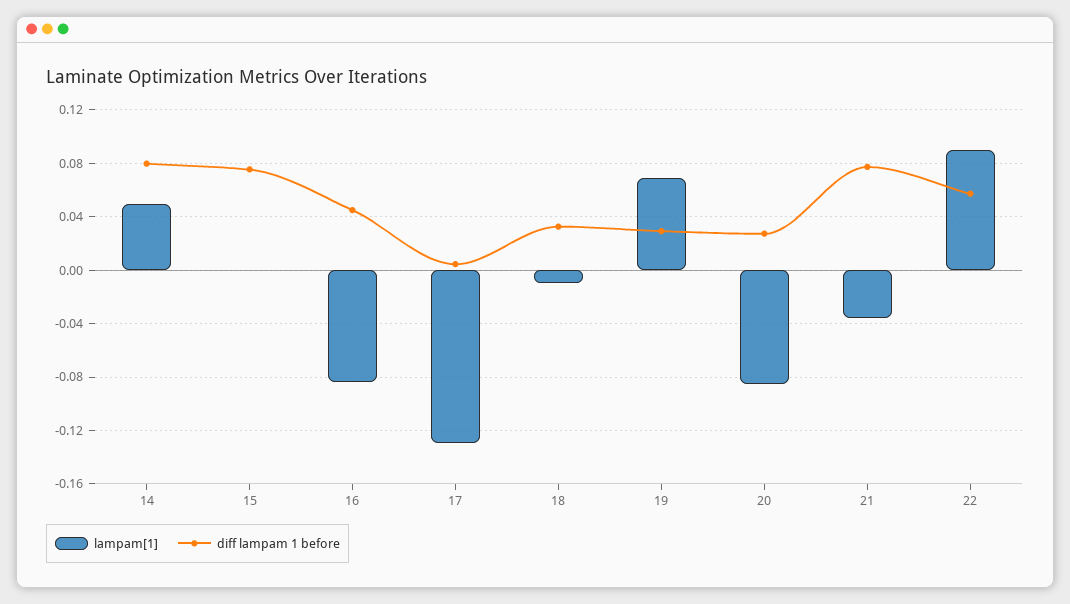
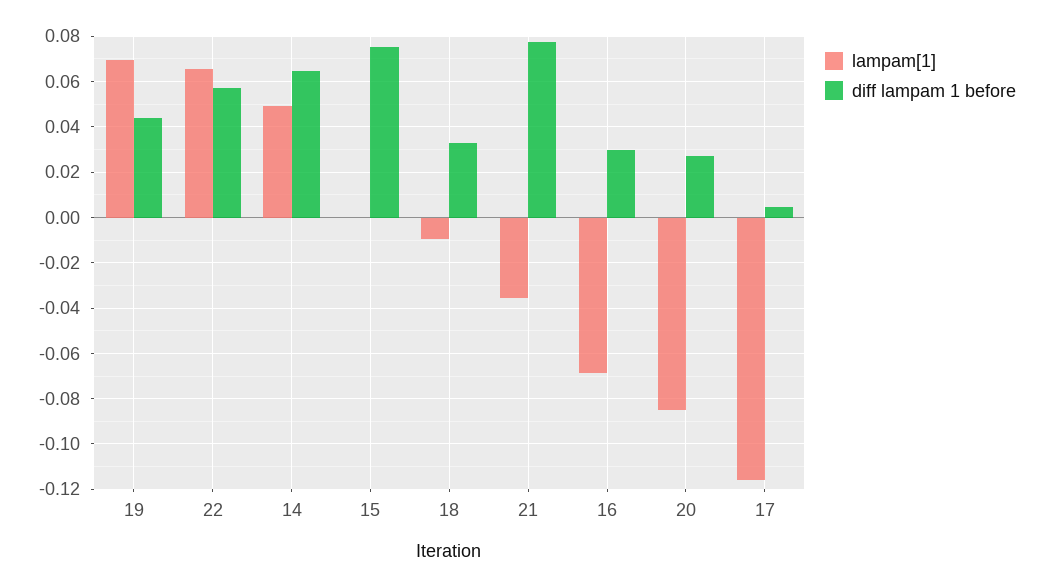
diff lampam 1 before, 14: 0.08 -> 0.065
lampam[1], 16: -0.085 -> -0.07
diff lampam 1 before, 16: 0.045 -> 0.03
lampam[1], 17: -0.13 -> -0.115
diff lampam 1 before, 19: 0.03 -> 0.045
lampam[1], 22: 0.09 -> 0.065

